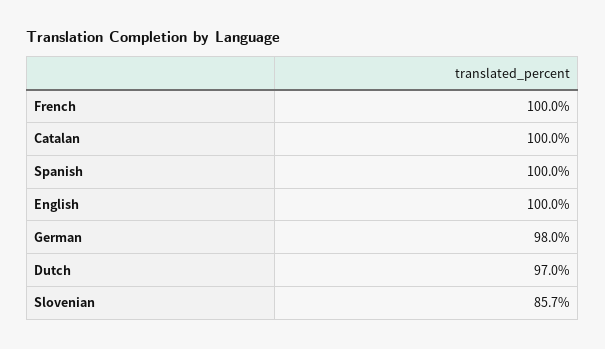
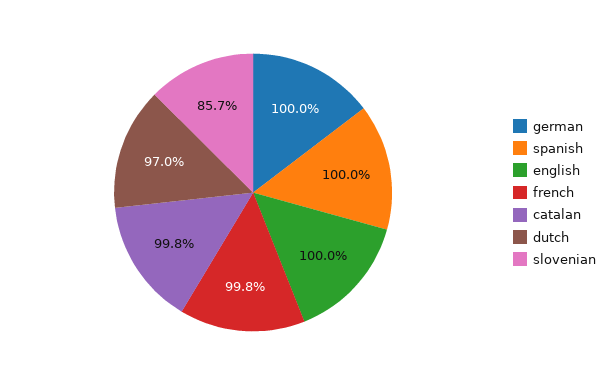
French: 100 -> 99.8
Catalan: 100 -> 99.8
German: 98 -> 100

